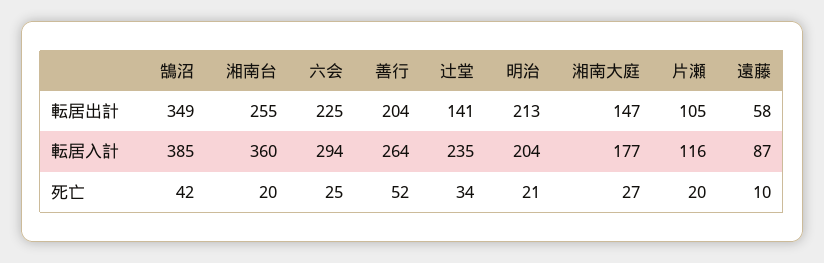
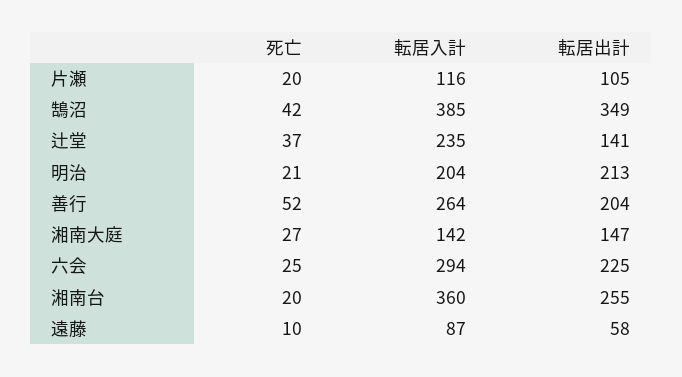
湘南大庭, 転居入計: 177 -> 142
辻堂, 死亡: 34 -> 37

